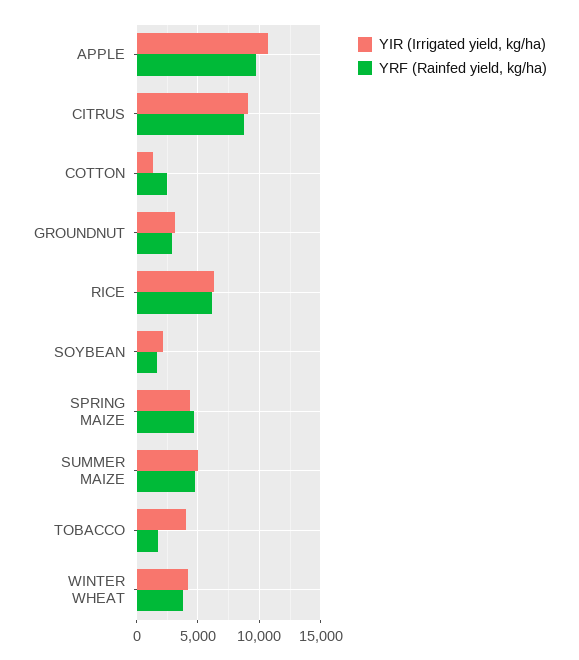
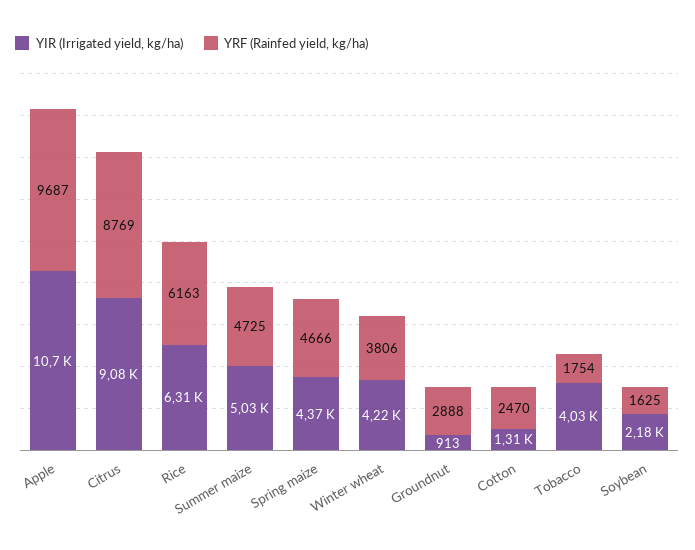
YIR (Irrigated yield, kg/ha), GROUNDNUT: 3000 -> 913

